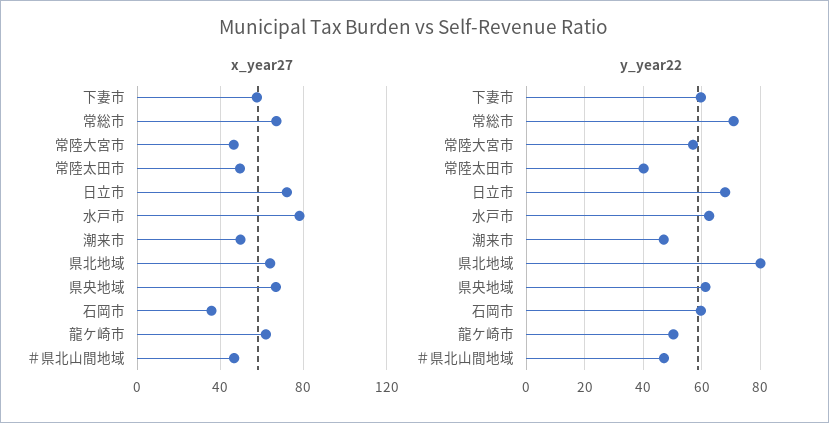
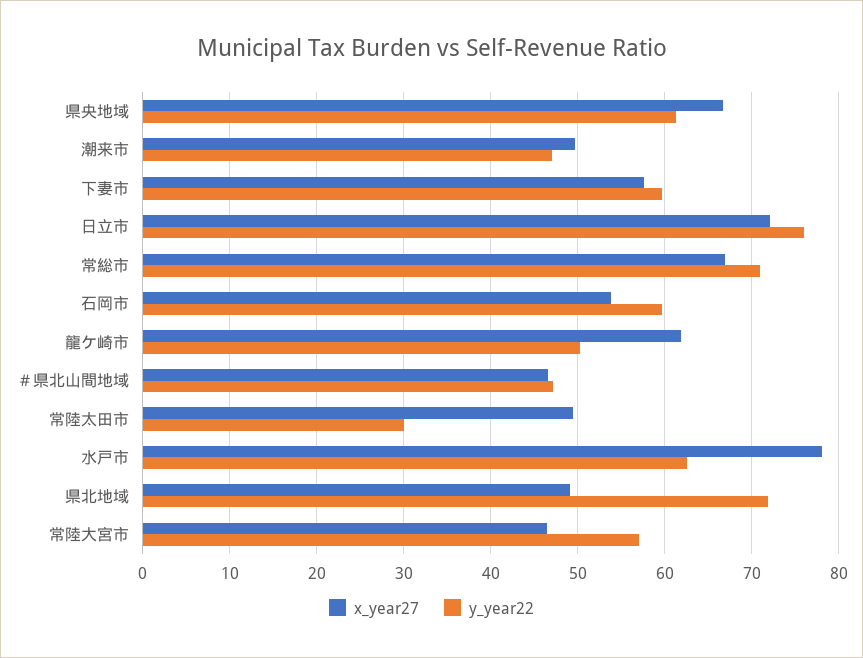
x_year27, 県北地域: 65 -> 49
x_year27, 石岡市: 35 -> 54
y_year22, 常陸太田市: 40 -> 30
y_year22, 日立市: 67.5 -> 76
y_year22, 県北地域: 80 -> 72

